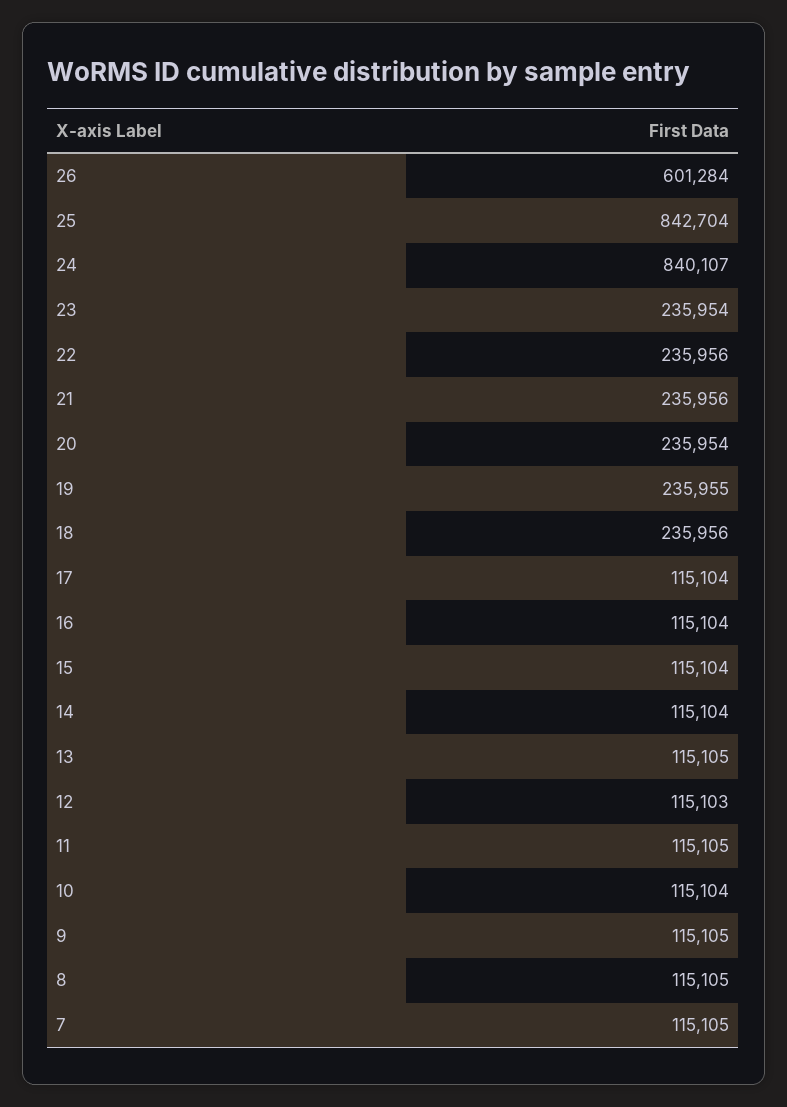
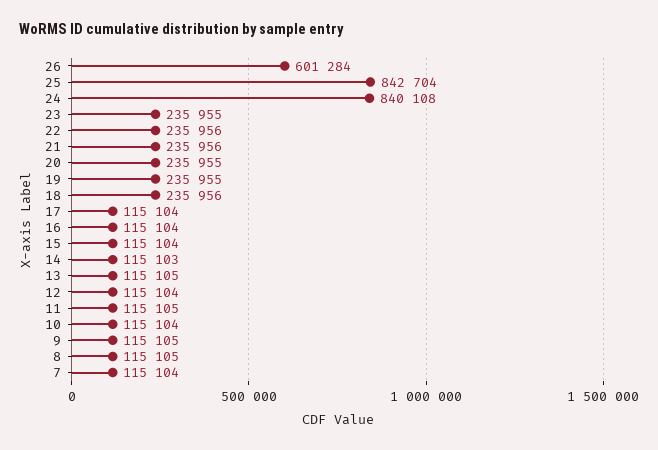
24: 840107 -> 840108
23: 235954 -> 235955
20: 235954 -> 235955
14: 115104 -> 115103
12: 115103 -> 115104
7: 115105 -> 115104

